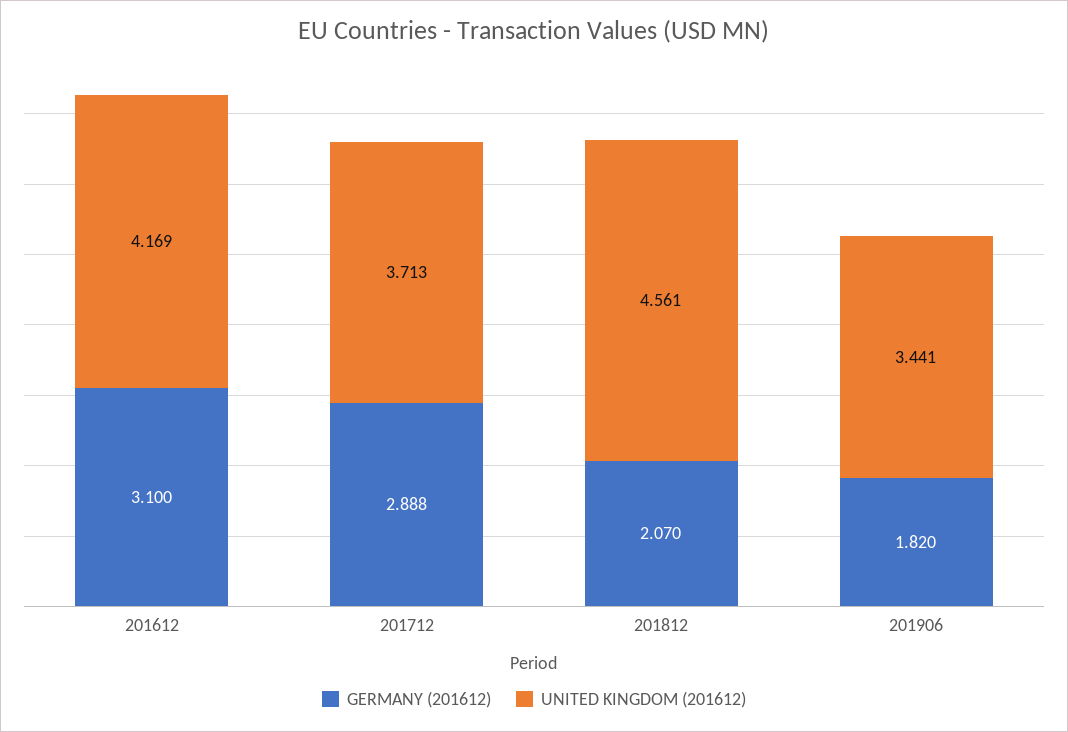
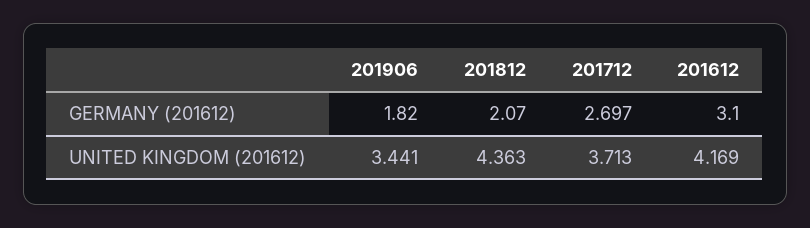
GERMANY (201612), 201712: 2.888 -> 2.697
UNITED KINGDOM (201612), 201812: 4.561 -> 4.363

